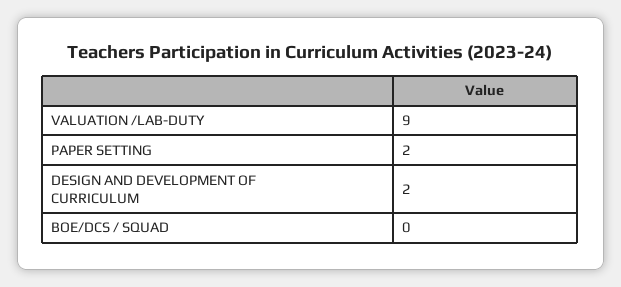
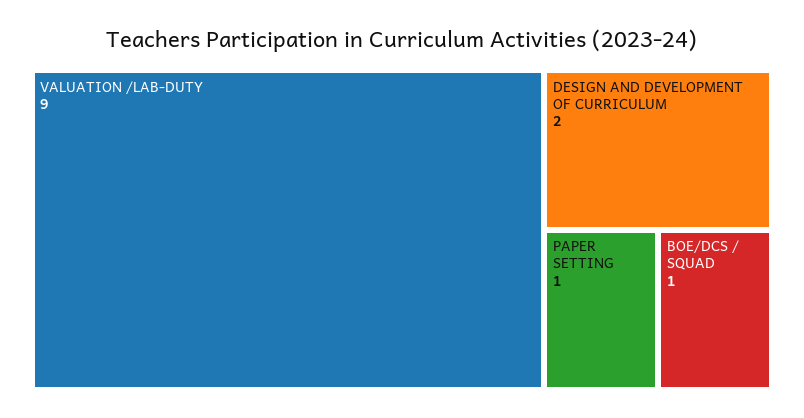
PAPER SETTING: 2 -> 1
BOE/DCS / SQUAD: 0 -> 1

